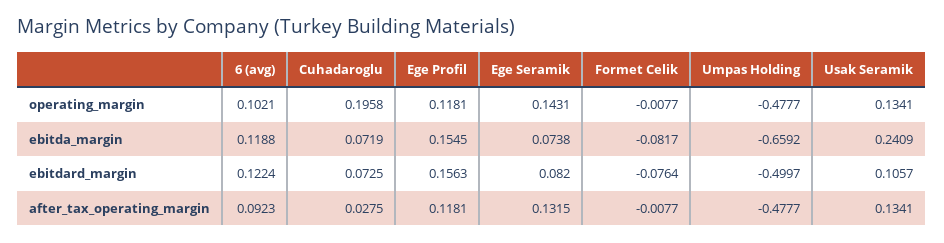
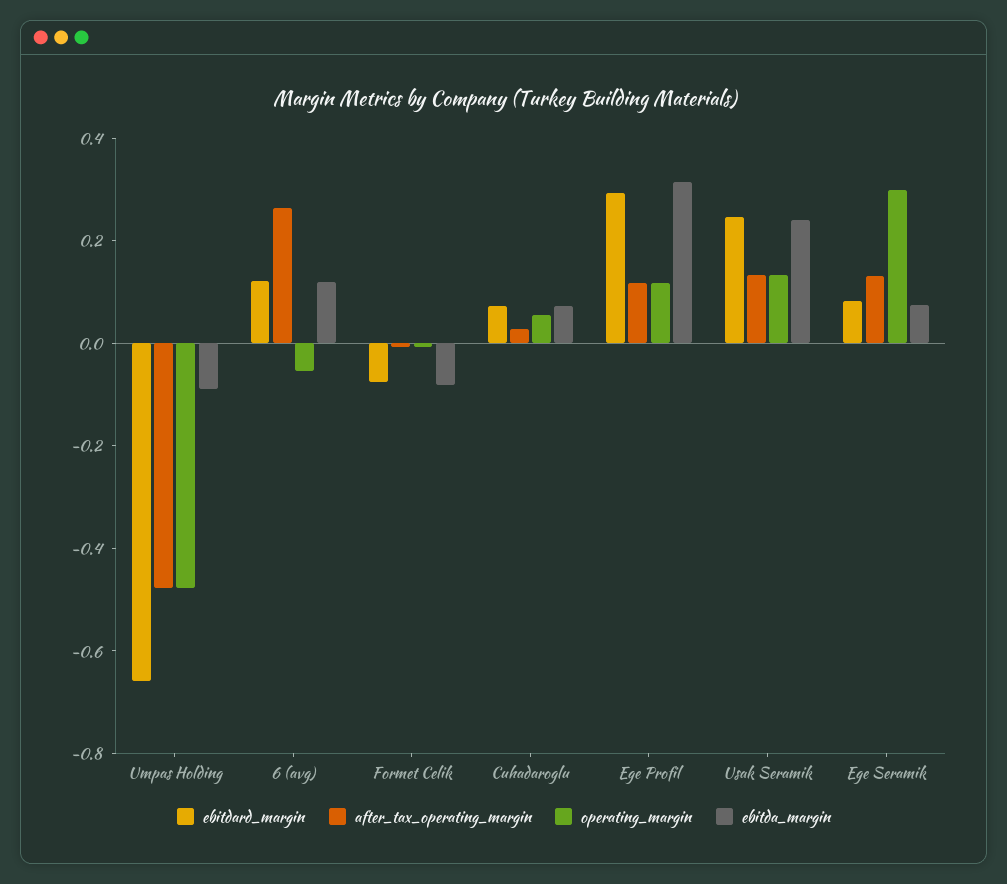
operating_margin, 6 (avg): 0.1021 -> -0.05
operating_margin, Cuhadaroglu: 0.1958 -> 0.05
operating_margin, Ege Seramik: 0.1431 -> 0.3
ebitda_margin, Ege Profil: 0.1545 -> 0.3
ebitda_margin, Umpas Holding: -0.6592 -> -0.1
ebitdard_margin, Ege Profil: 0.1563 -> 0.3
ebitdard_margin, Umpas Holding: -0.4997 -> -0.65
ebitdard_margin, Usak Seramik: 0.1057 -> 0.25
after_tax_operating_margin, 6 (avg): 0.0923 -> 0.25

